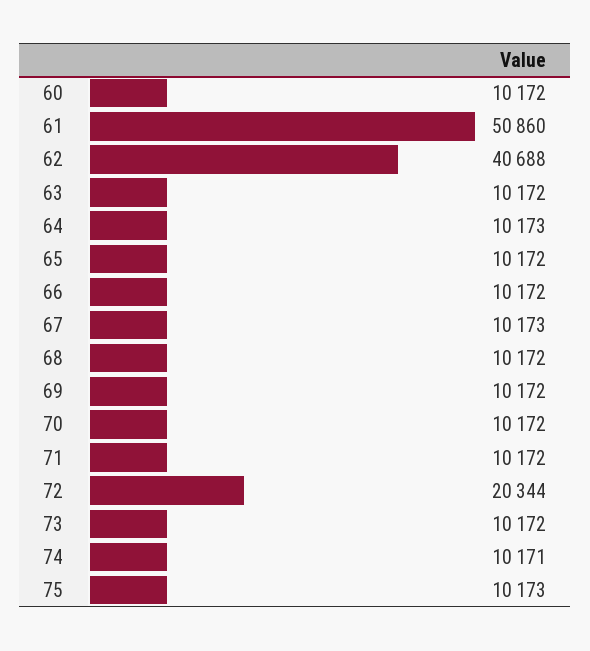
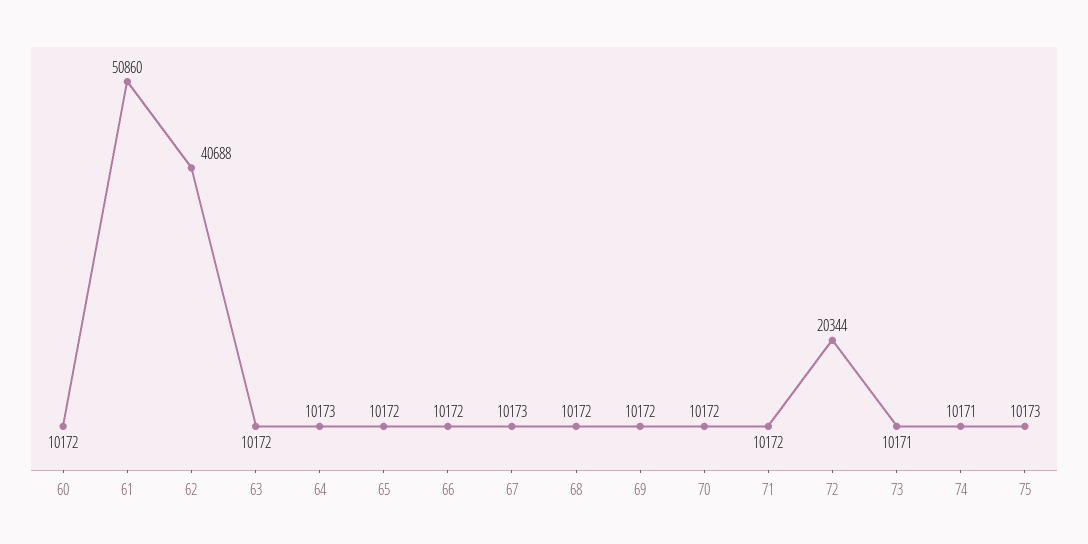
73: 10172 -> 10171

